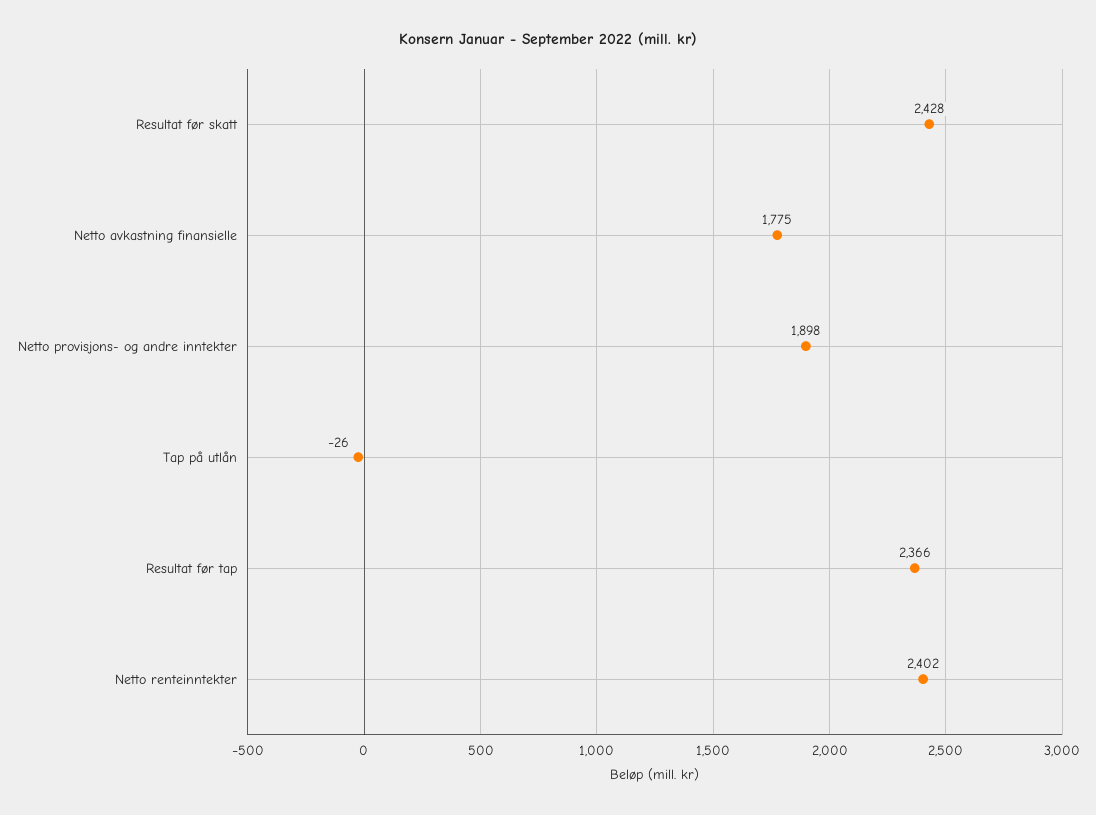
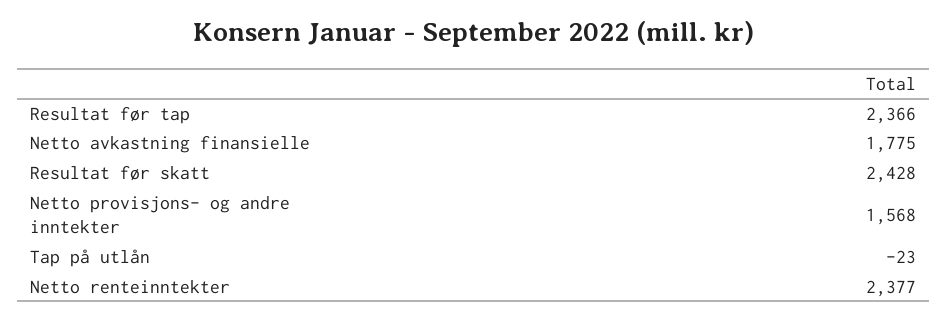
Netto provisjons- og andre inntekter: 1898 -> 1568
Tap på utlån: -26 -> -23
Netto renteinntekter: 2402 -> 2377

